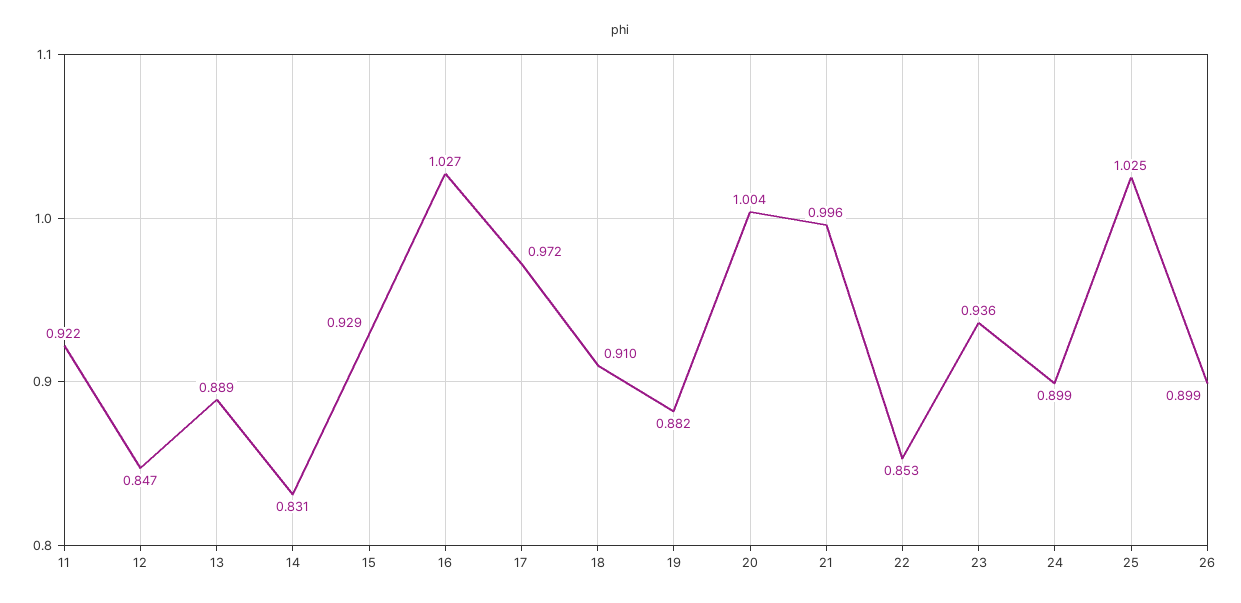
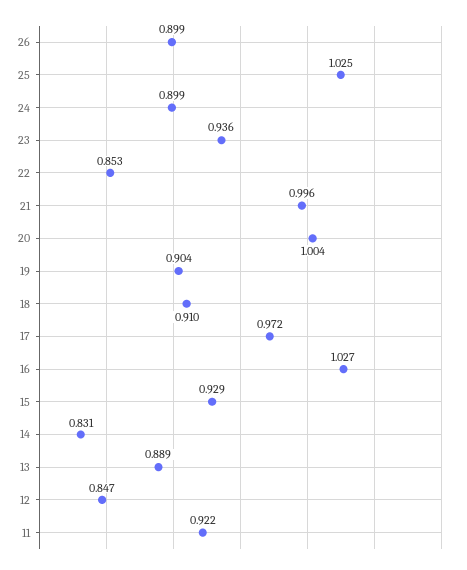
19: 0.882 -> 0.904

